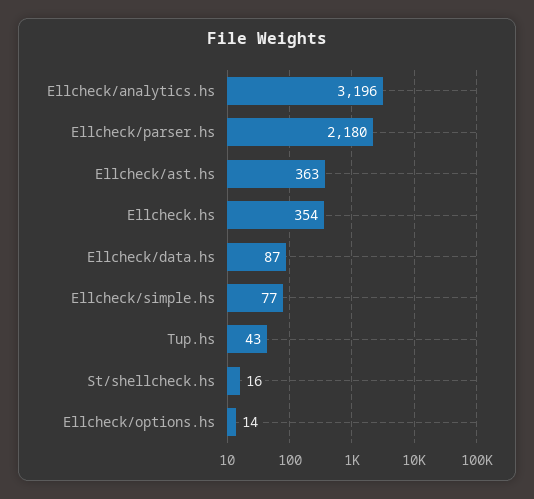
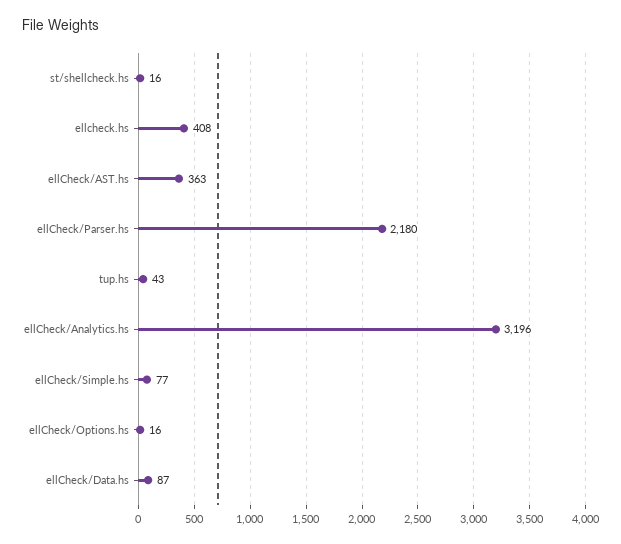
Ellcheck.hs: 354 -> 408
Ellcheck/options.hs: 14 -> 16

